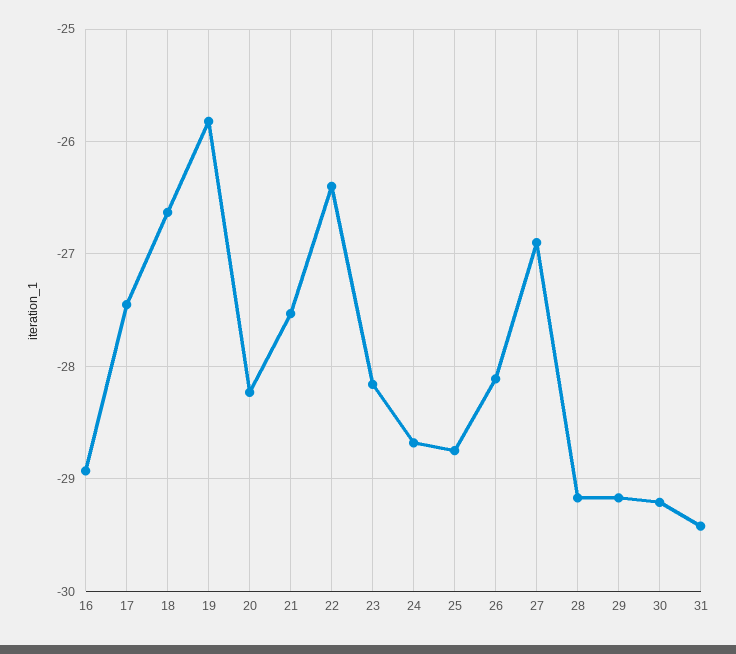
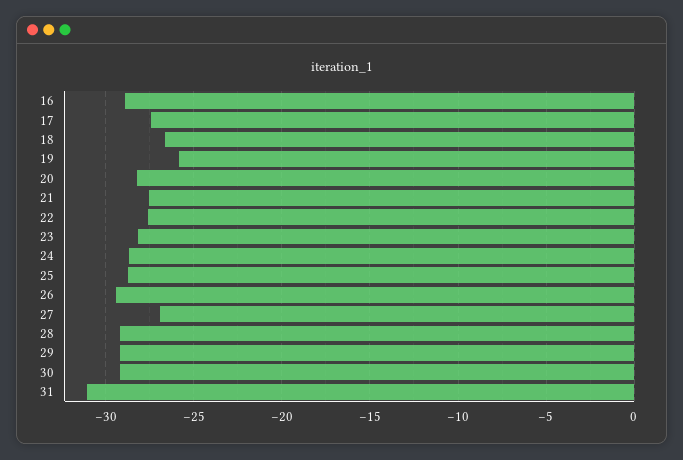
22: -26.4 -> -27.5
26: -28.1 -> -29.5
31: -29.4 -> -31

